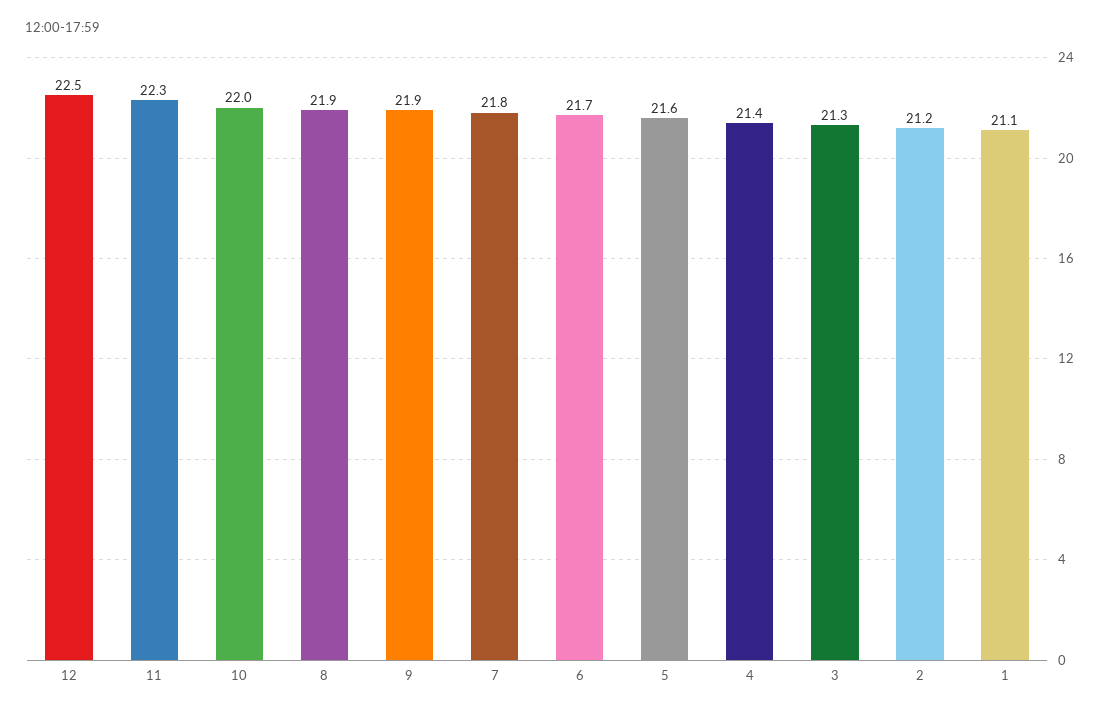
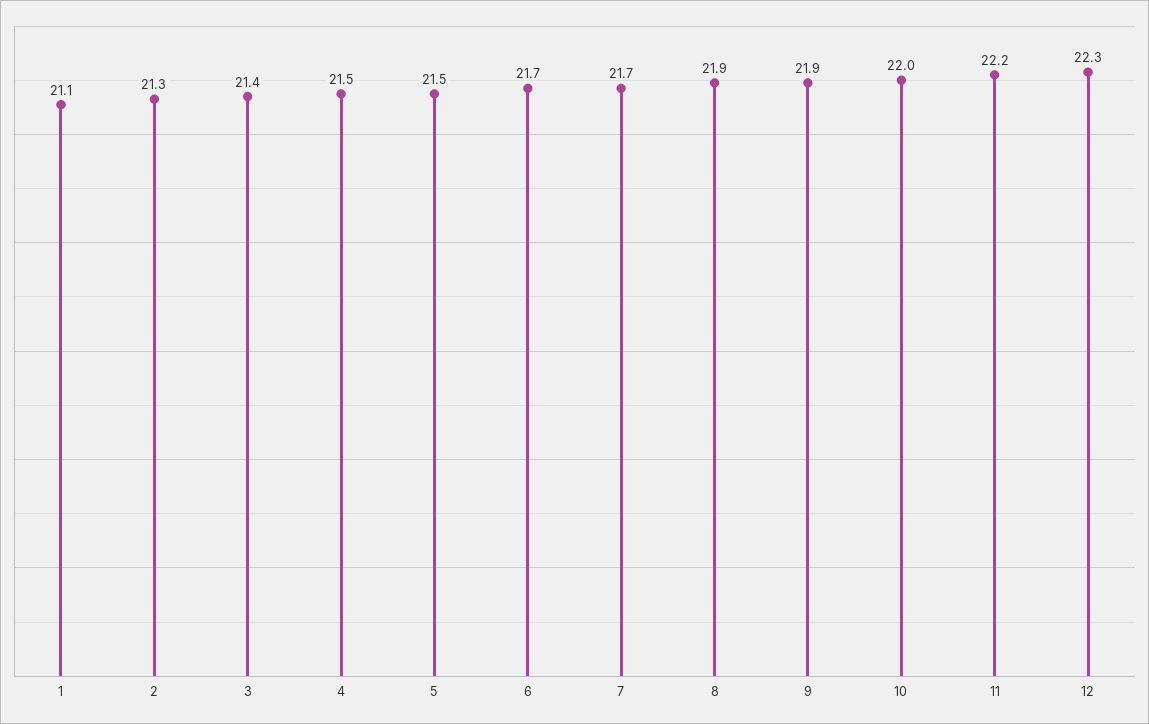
12: 22.5 -> 22.3
11: 22.3 -> 22.2
7: 21.8 -> 21.7
5: 21.6 -> 21.5
4: 21.4 -> 21.5
3: 21.3 -> 21.4
2: 21.2 -> 21.3

